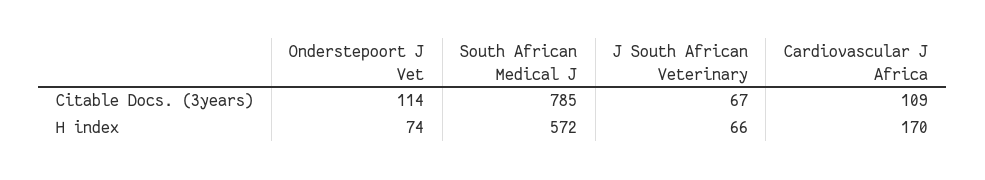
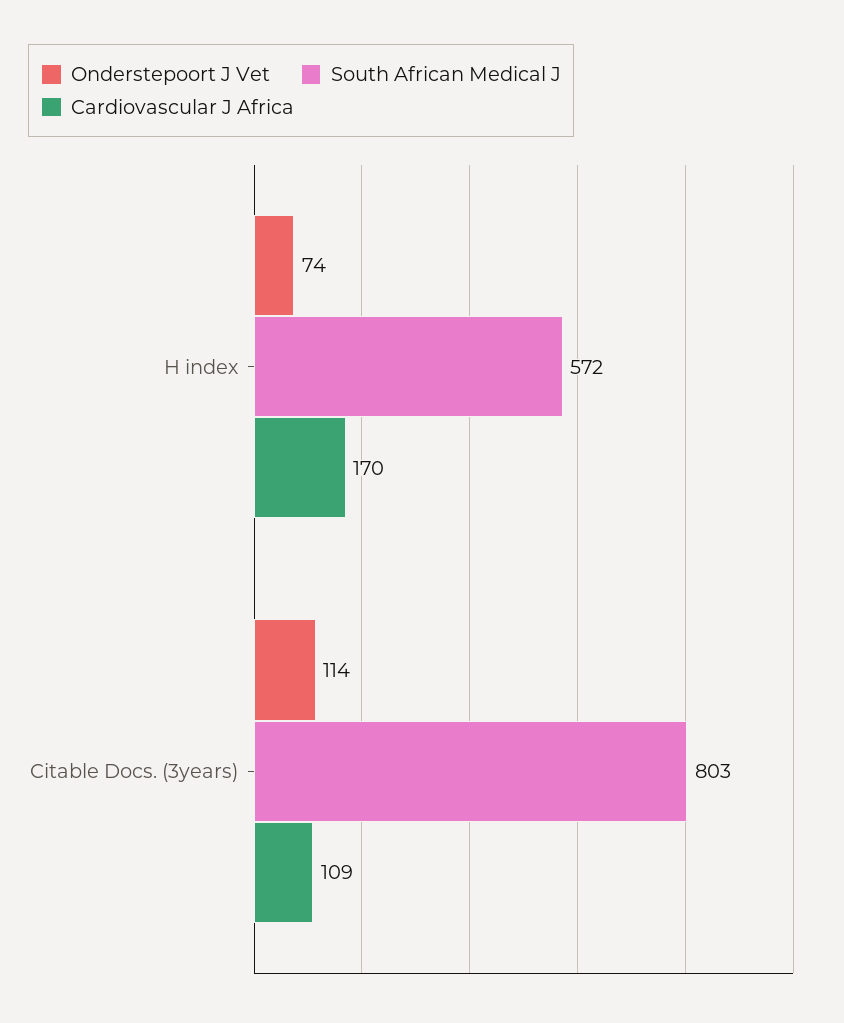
South African Medical J, Citable Docs. (3years): 785 -> 803
J South African Veterinary, Citable Docs. (3years): 67 -> none
J South African Veterinary, H index: 66 -> none

